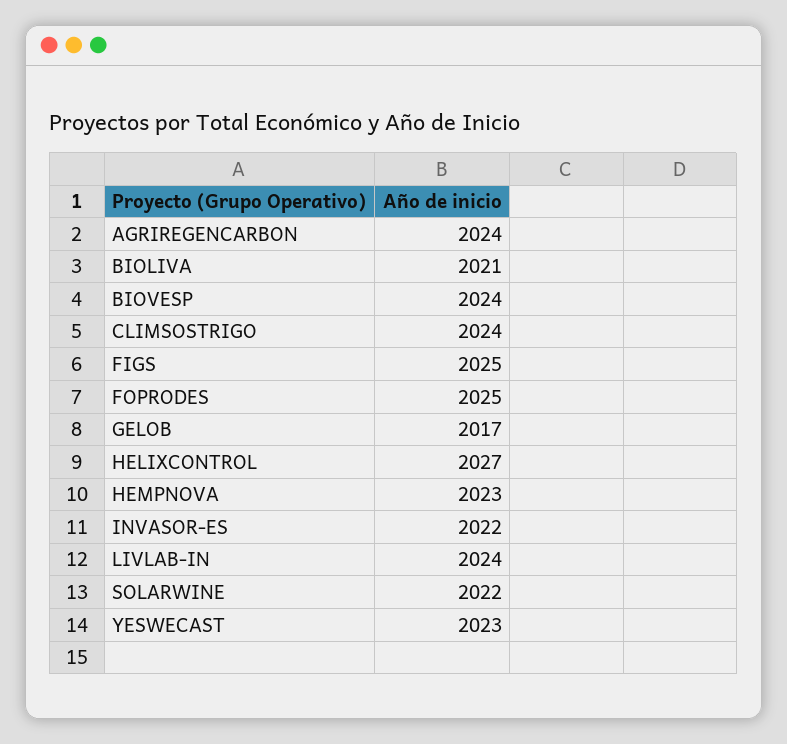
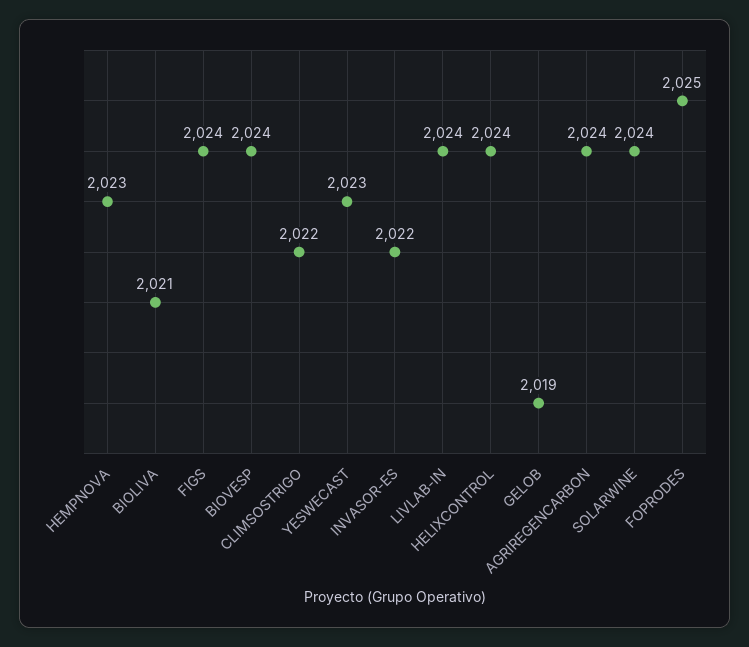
CLIMSOSTRIGO: 2024 -> 2022
FIGS: 2025 -> 2024
GELOB: 2017 -> 2019
HELIXCONTROL: 2027 -> 2024
SOLARWINE: 2022 -> 2024

